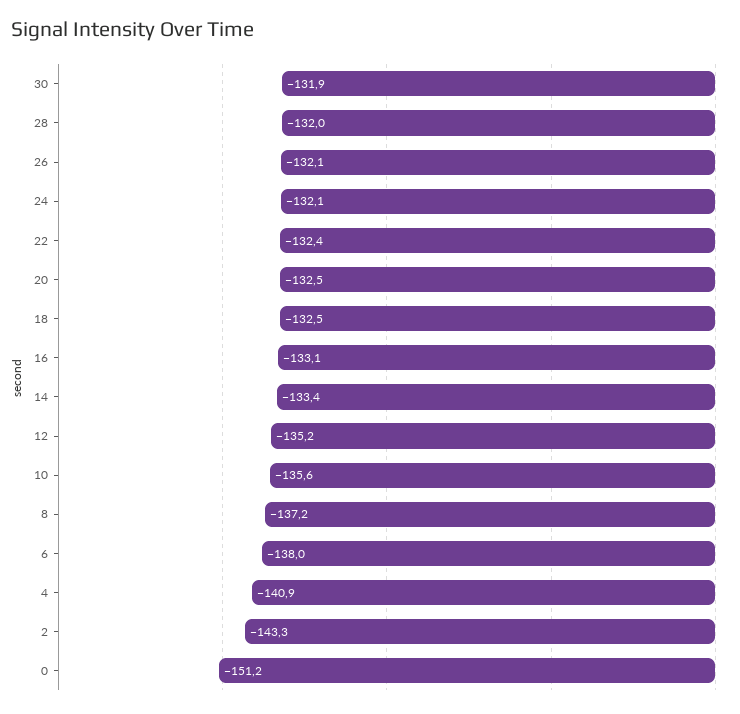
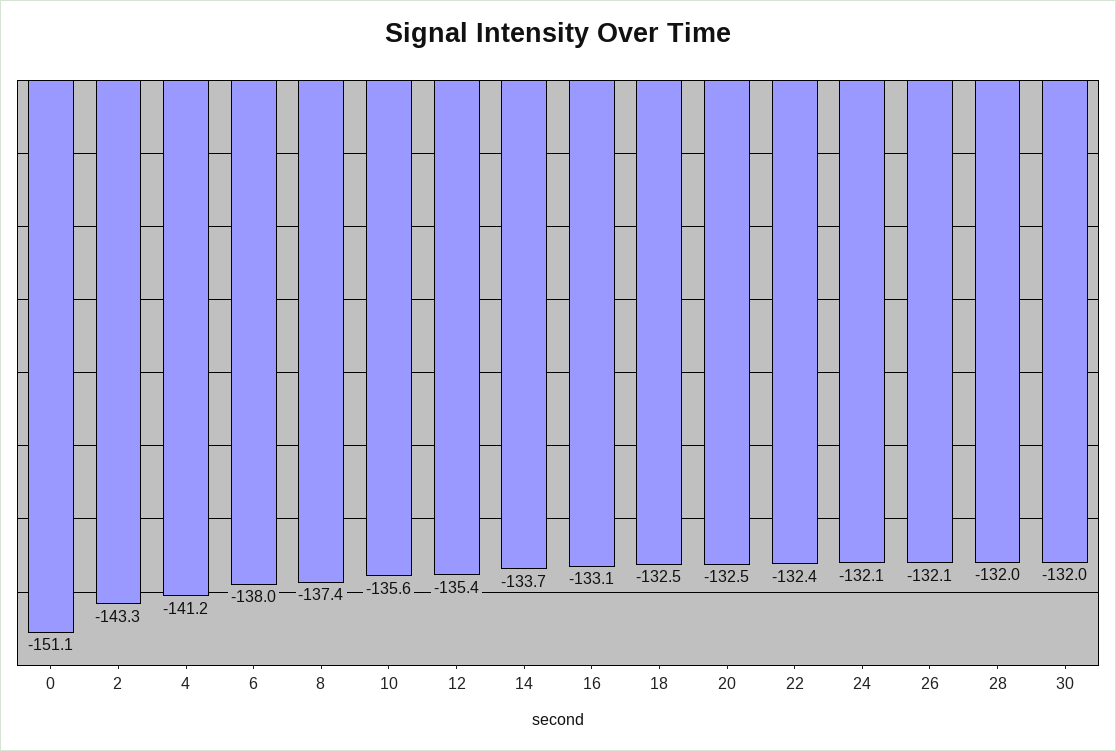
30: -131.9 -> -132
14: -133.4 -> -133.7
12: -135.2 -> -135.4
8: -137.2 -> -137.4
4: -140.9 -> -141.2
0: -151.2 -> -151.1

